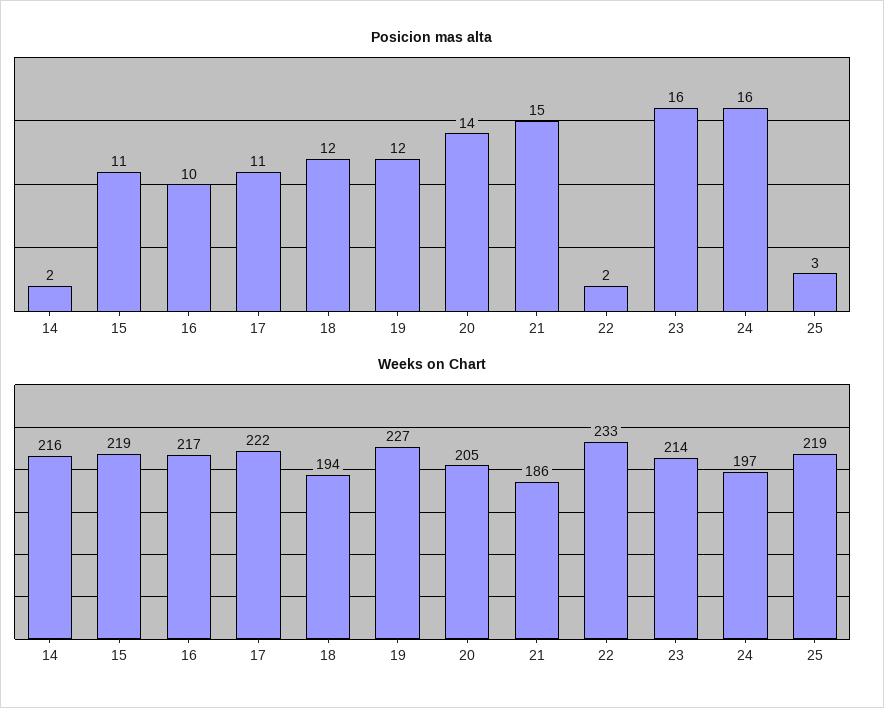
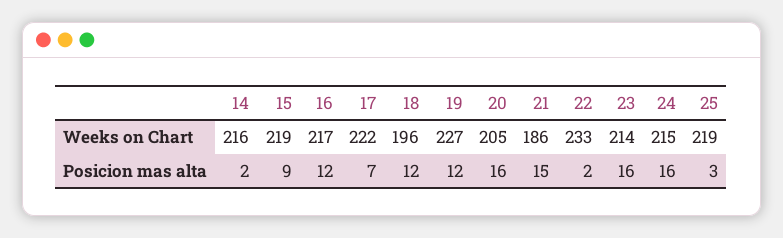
Posicion mas alta, 15: 11 -> 9
Posicion mas alta, 16: 10 -> 12
Posicion mas alta, 17: 11 -> 7
Posicion mas alta, 20: 14 -> 16
Weeks on Chart, 18: 194 -> 196
Weeks on Chart, 24: 197 -> 215

